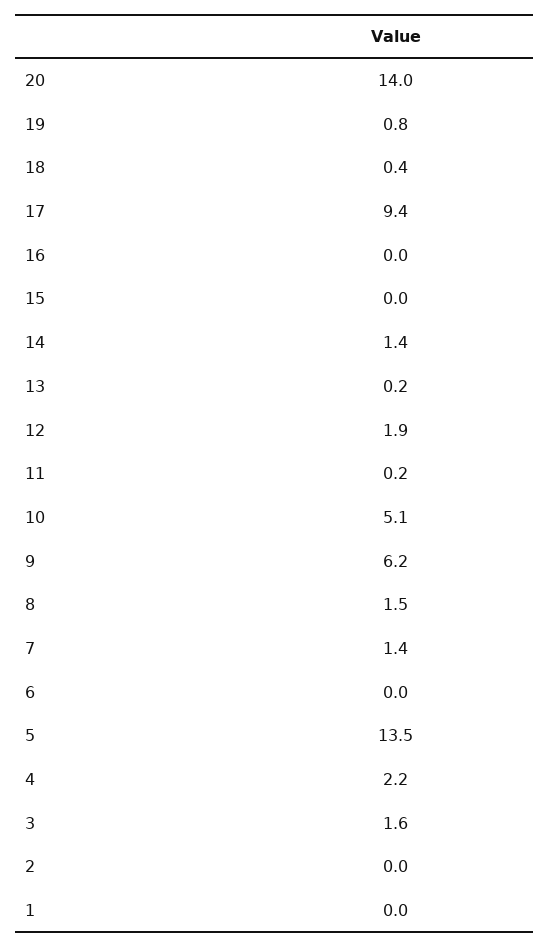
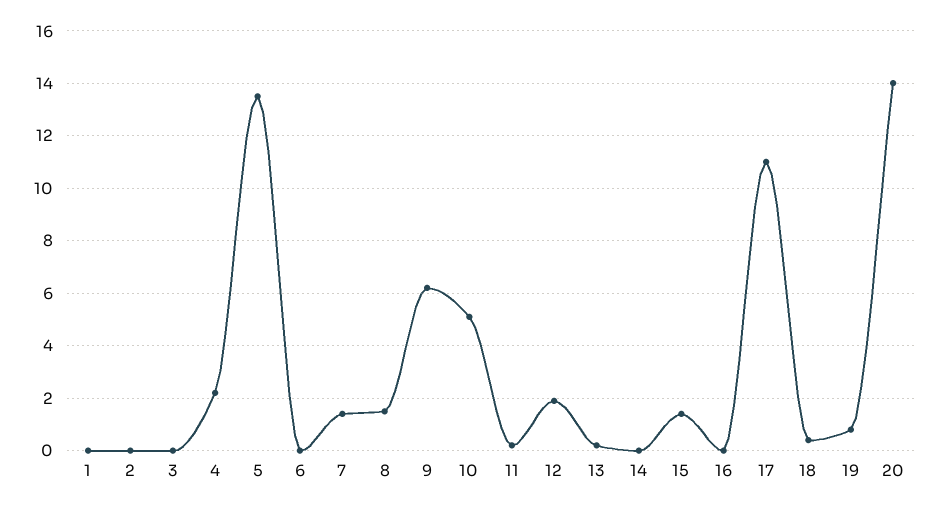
17: 9.4 -> 11
15: 0 -> 1.5
14: 1.4 -> 0
3: 1.6 -> 0

